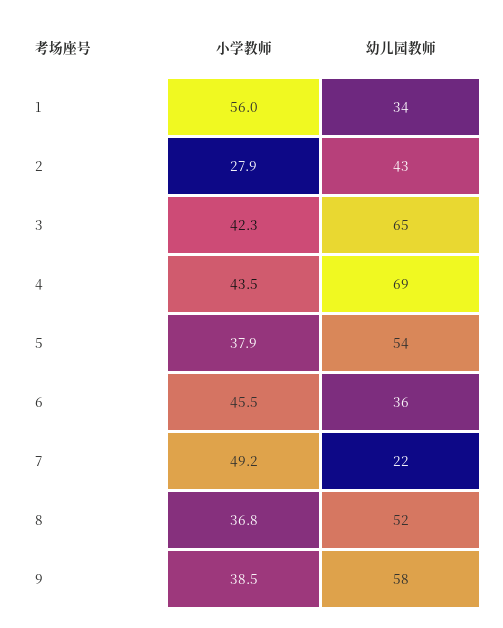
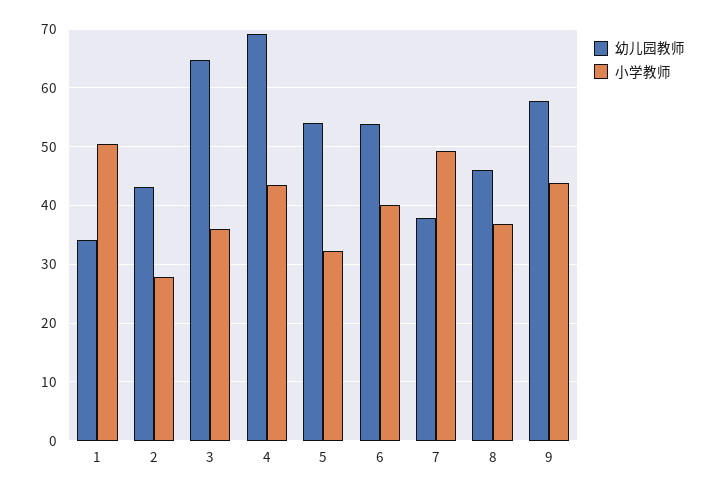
小学教师, 1: 56 -> 50
小学教师, 3: 42.3 -> 36
小学教师, 5: 37.9 -> 32
小学教师, 6: 45.5 -> 40
幼儿园教师, 6: 36 -> 54
幼儿园教师, 7: 22 -> 38
幼儿园教师, 8: 52 -> 46
小学教师, 9: 38.5 -> 44

